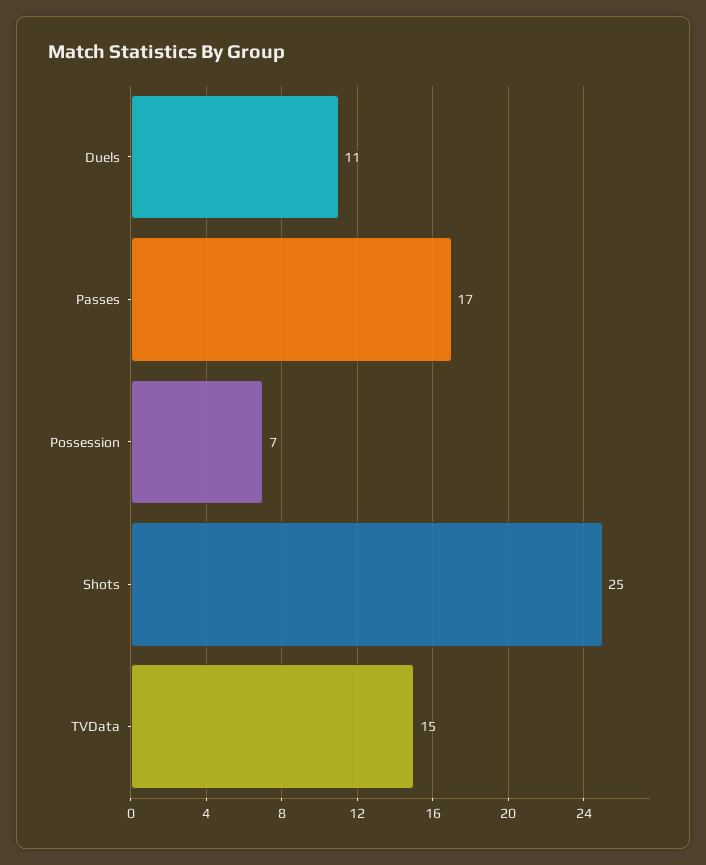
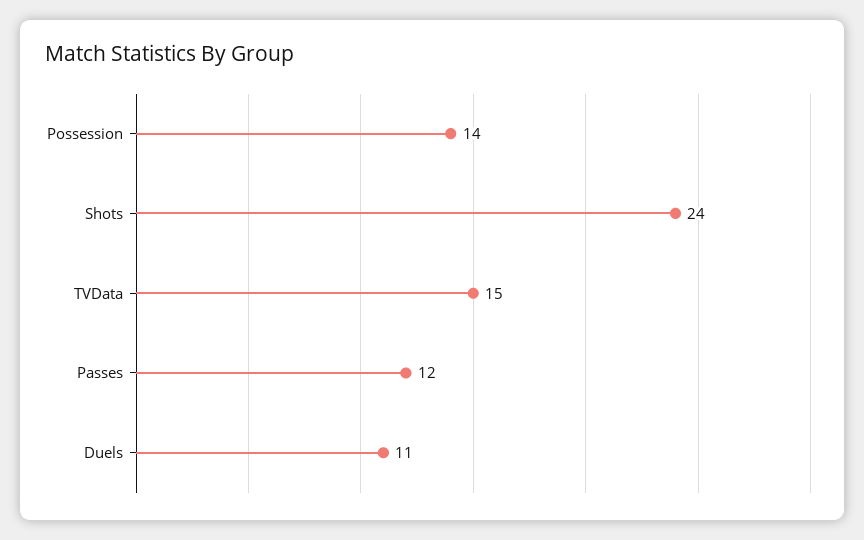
Passes: 17 -> 12
Possession: 7 -> 14
Shots: 25 -> 24

